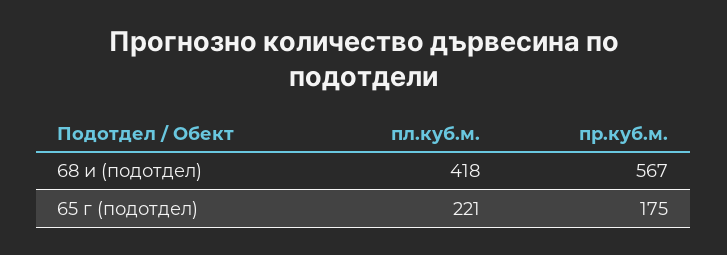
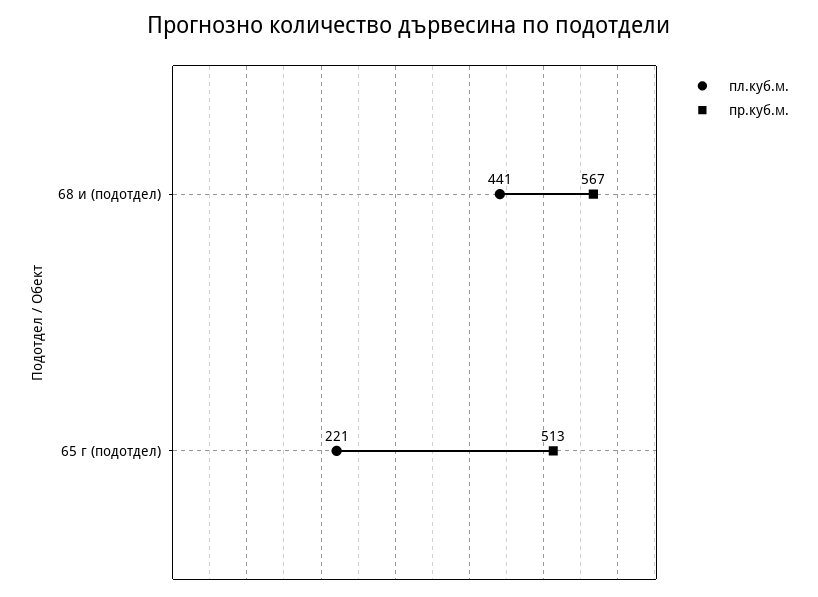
пл.куб.м., 68 и (подотдел): 418 -> 441
пр.куб.м., 65 г (подотдел): 175 -> 513

